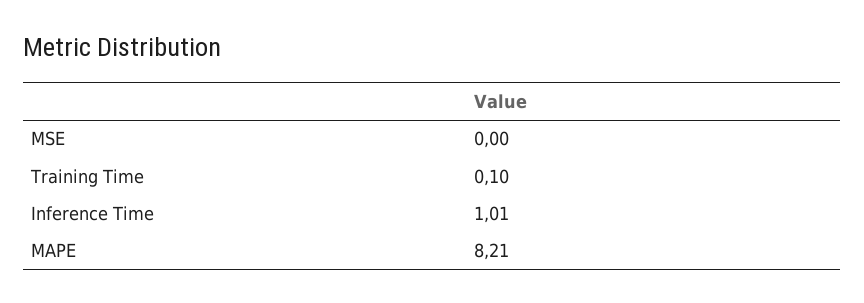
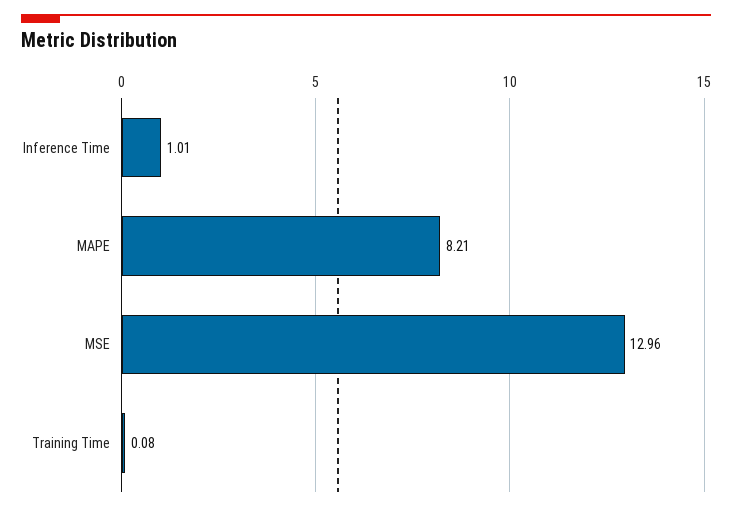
MSE: 0 -> 12.96
Training Time: 0.1 -> 0.08

